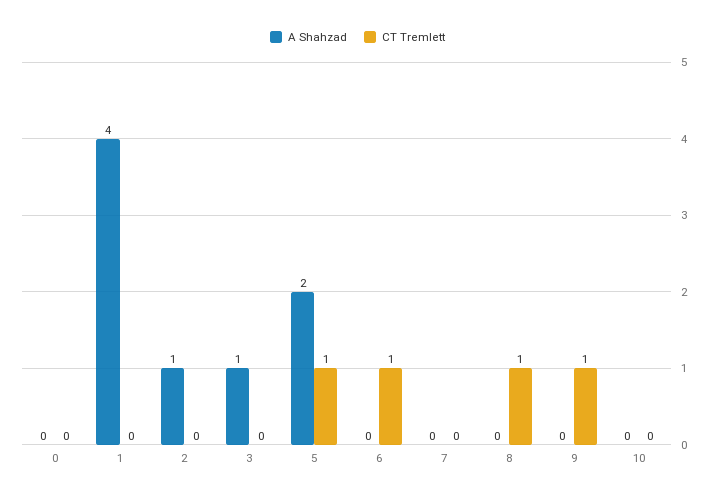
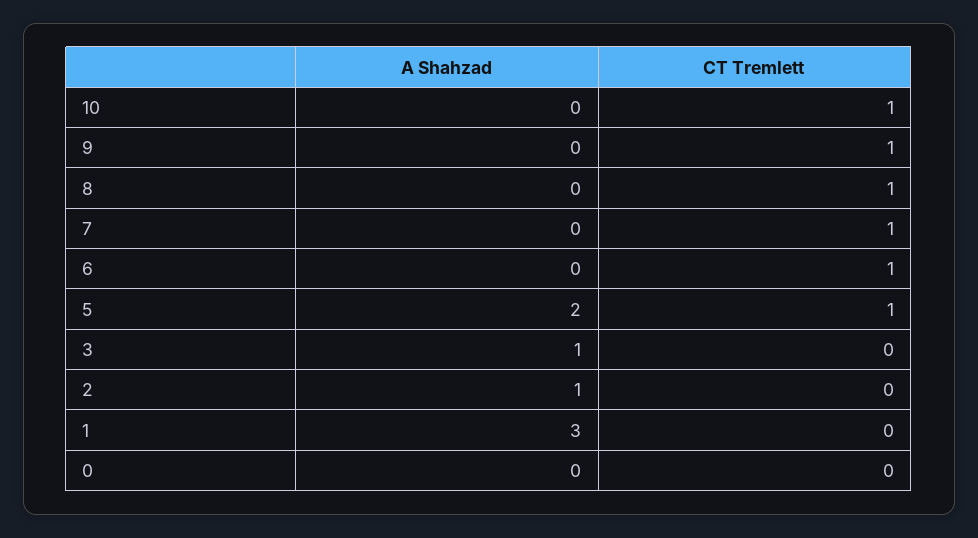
A Shahzad, 1: 4 -> 3
CT Tremlett, 7: 0 -> 1
CT Tremlett, 10: 0 -> 1

